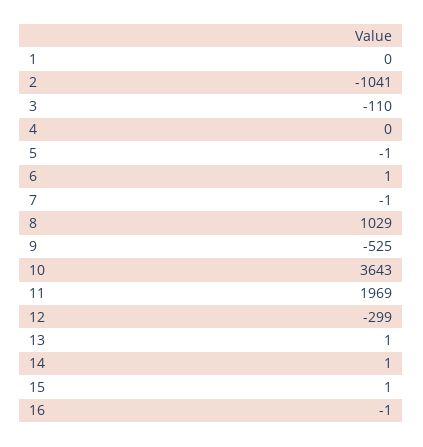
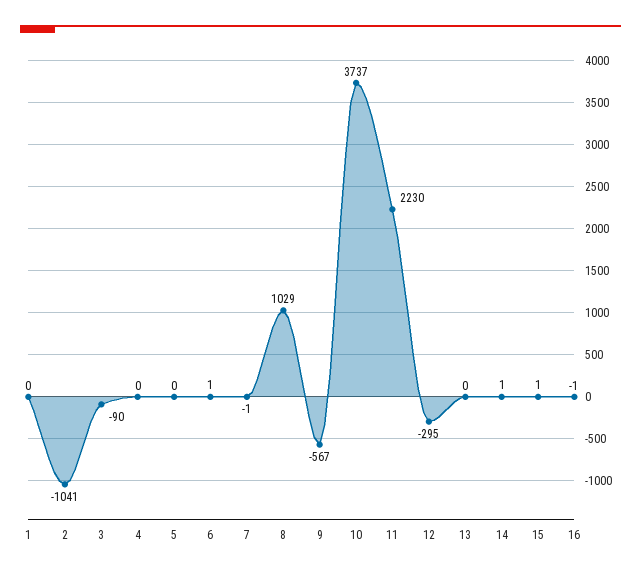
3: -110 -> -90
5: -1 -> 0
9: -525 -> -567
10: 3643 -> 3737
11: 1969 -> 2230
12: -299 -> -295
13: 1 -> 0

